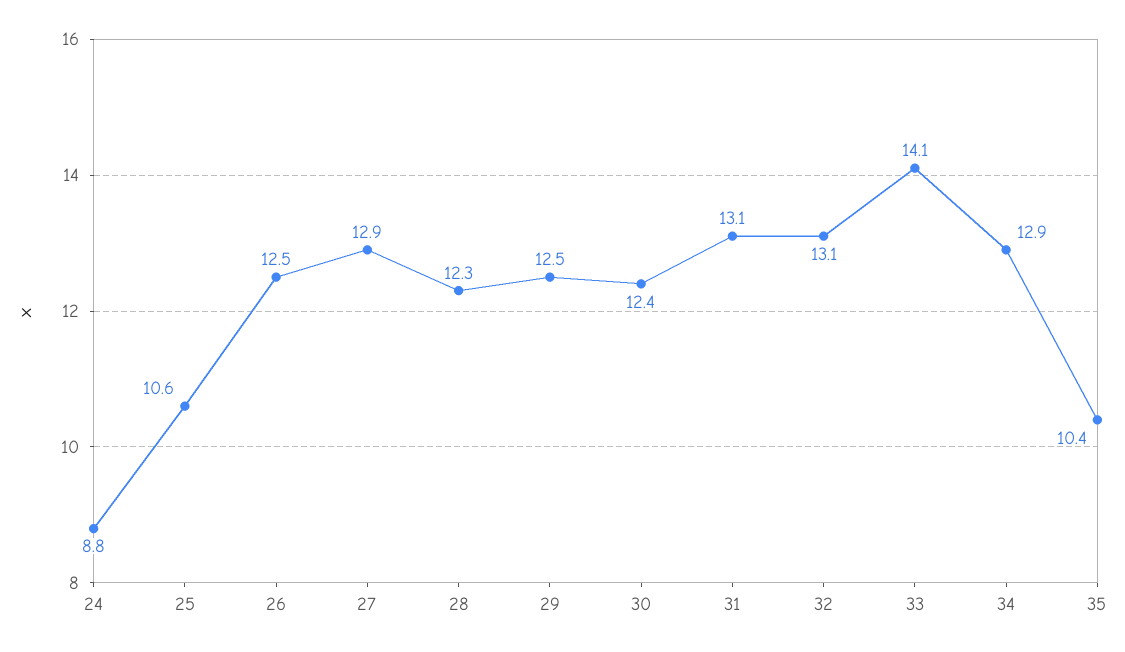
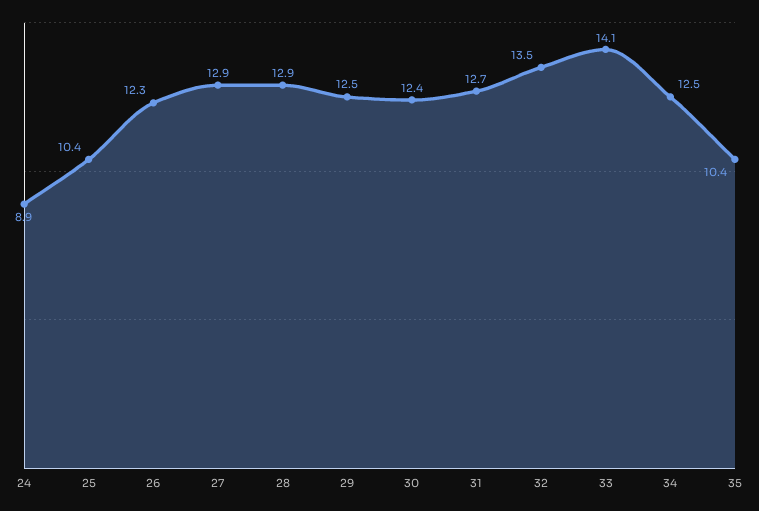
24: 8.8 -> 8.9
25: 10.6 -> 10.4
26: 12.5 -> 12.3
28: 12.3 -> 12.9
31: 13.1 -> 12.7
32: 13.1 -> 13.5
34: 12.9 -> 12.5

